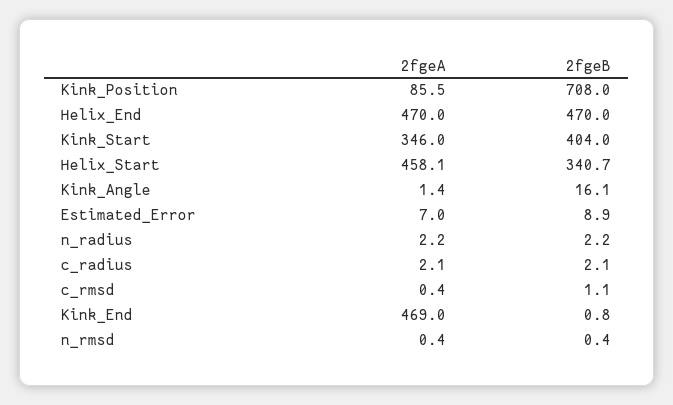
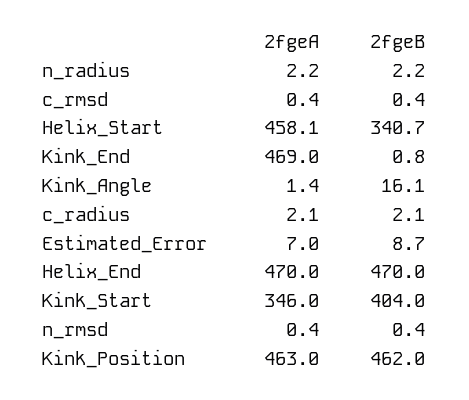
2fgeA, Kink_Position: 85.5 -> 463
2fgeB, Kink_Position: 708 -> 462
2fgeB, Estimated_Error: 8.9 -> 8.7
2fgeB, c_rmsd: 1.1 -> 0.4

